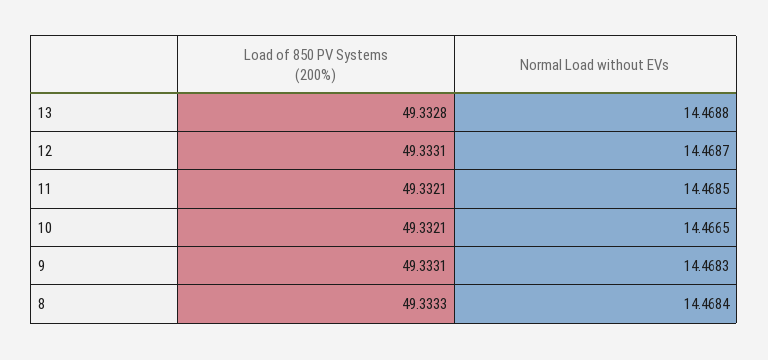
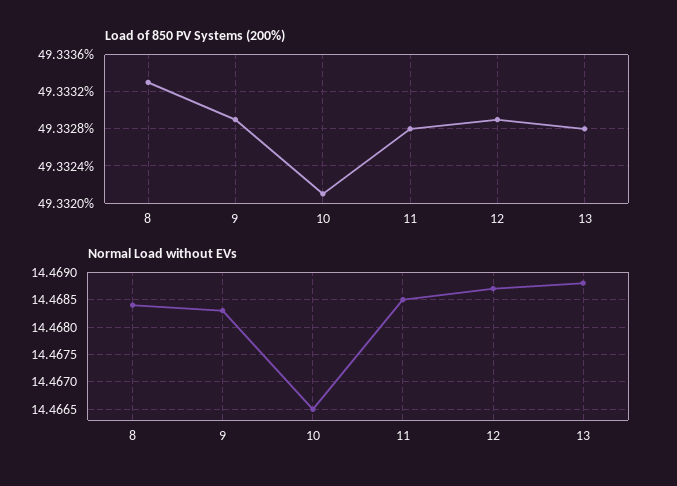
Load of 850 PV Systems (200%), 12: 49.3331 -> 49.3329
Load of 850 PV Systems (200%), 11: 49.3321 -> 49.3328
Load of 850 PV Systems (200%), 9: 49.3331 -> 49.3329

